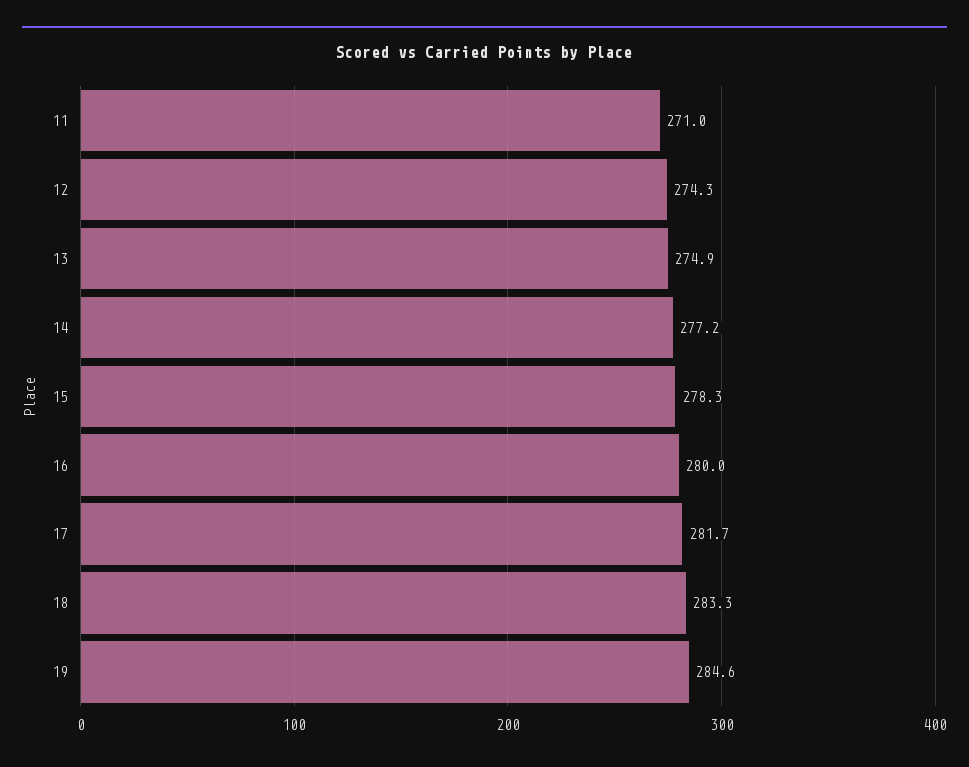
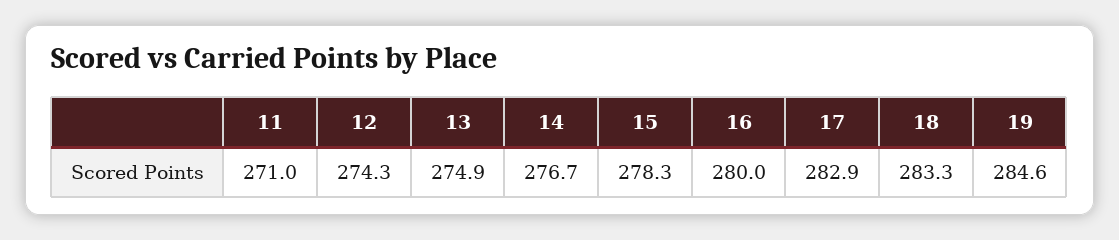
14: 277.2 -> 276.7
17: 281.7 -> 282.9

